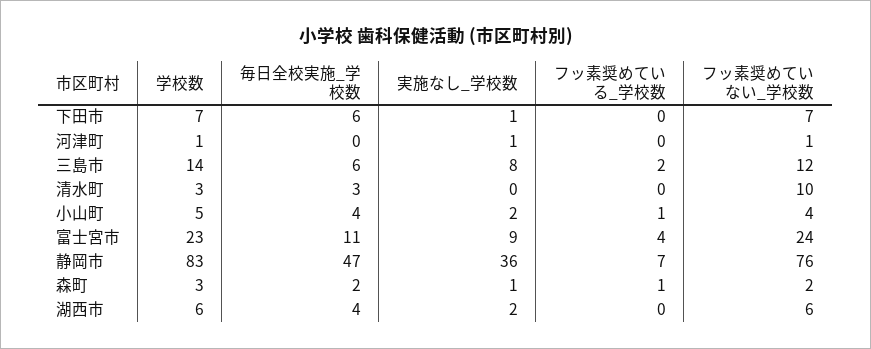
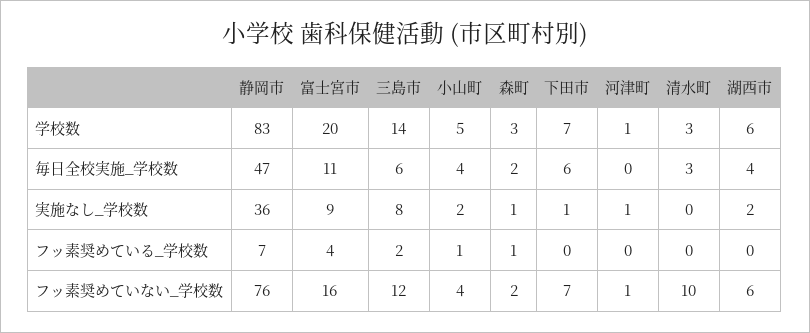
学校数, 富士宮市: 23 -> 20
フッ素奨めていない_学校数, 富士宮市: 24 -> 16

